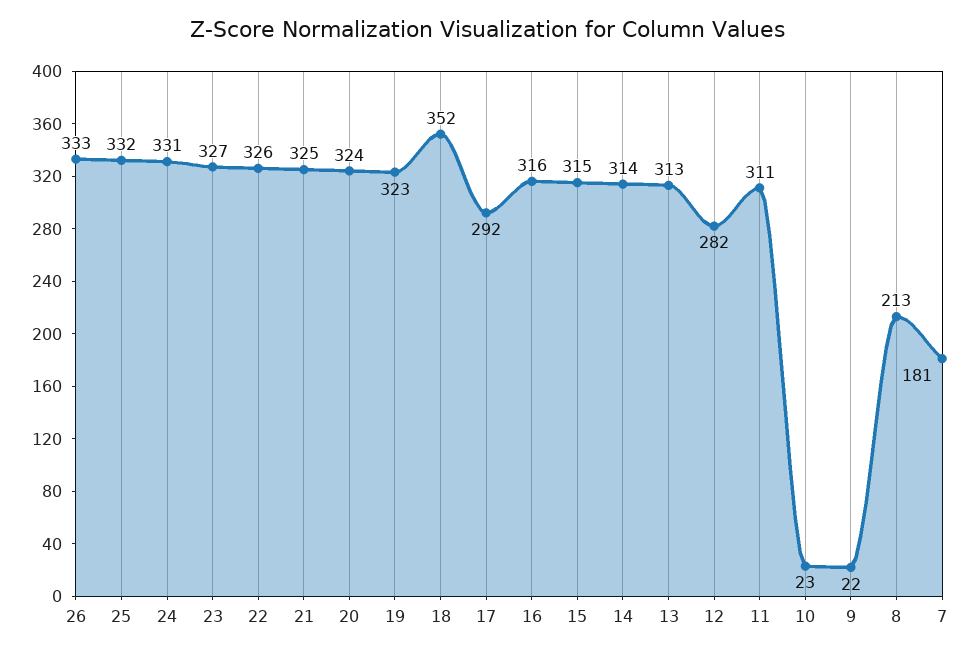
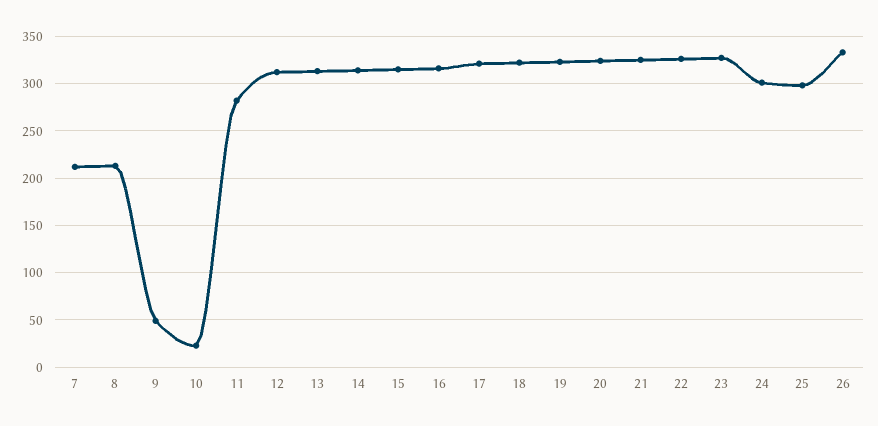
25: 332 -> 300
24: 331 -> 300
18: 352 -> 320
17: 292 -> 320
12: 282 -> 310
11: 311 -> 280
9: 22 -> 50
7: 181 -> 210

